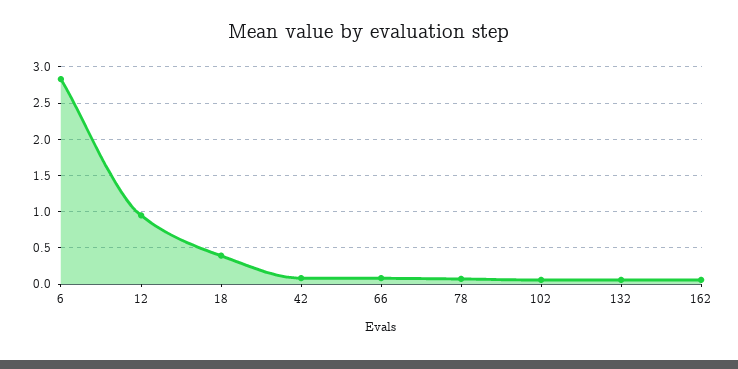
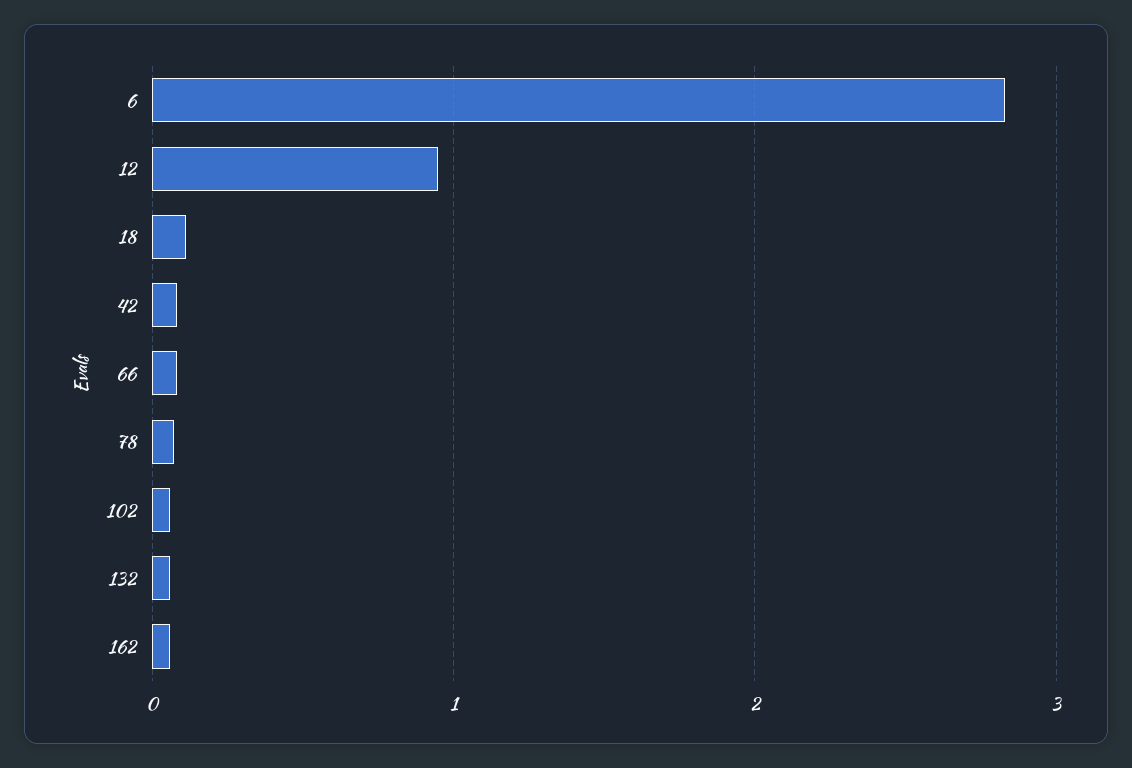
18: 0.4 -> 0.1

